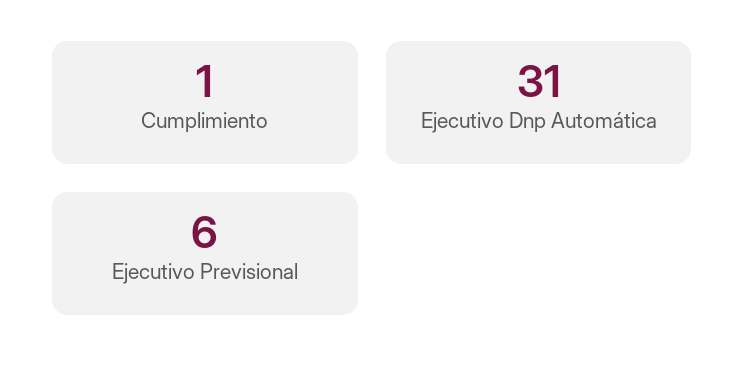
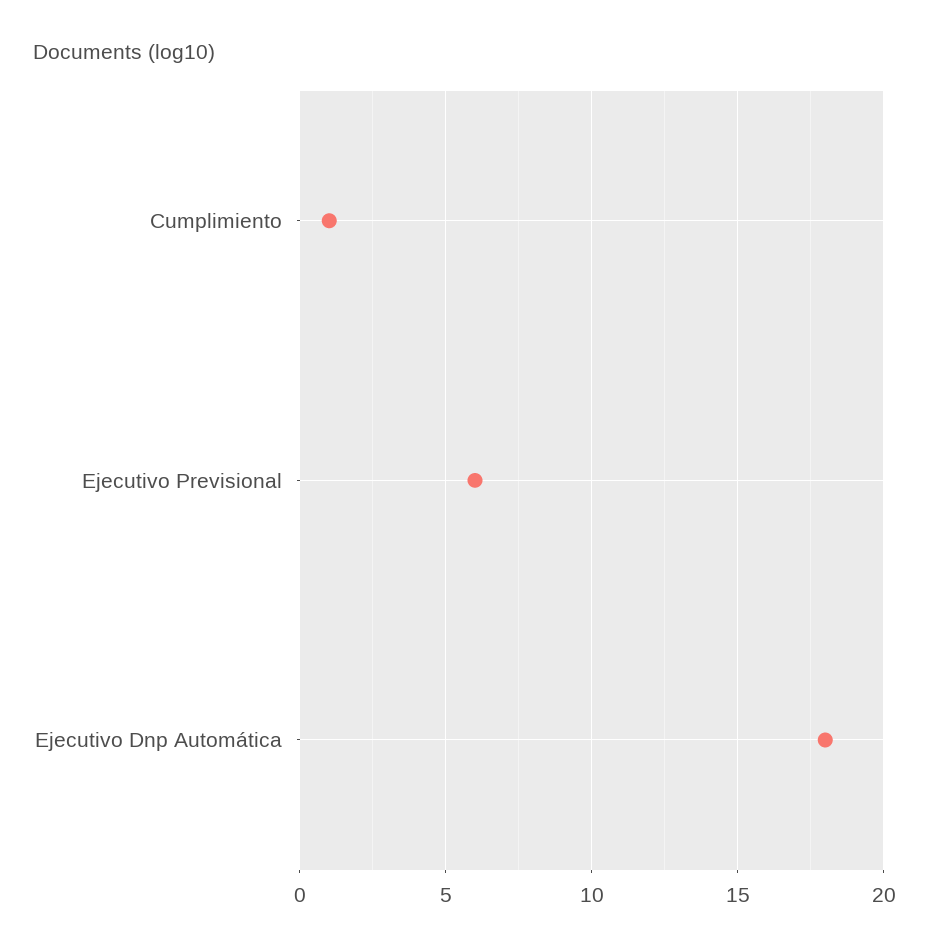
Ejecutivo Dnp Automática: 31 -> 18

